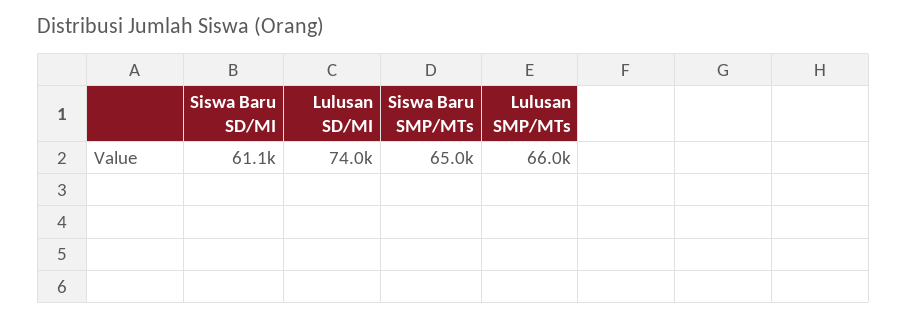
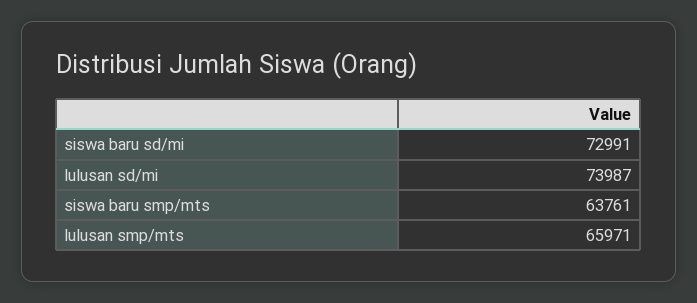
Siswa Baru SD/MI: 61100 -> 72991
Siswa Baru SMP/MTs: 65000 -> 63761

